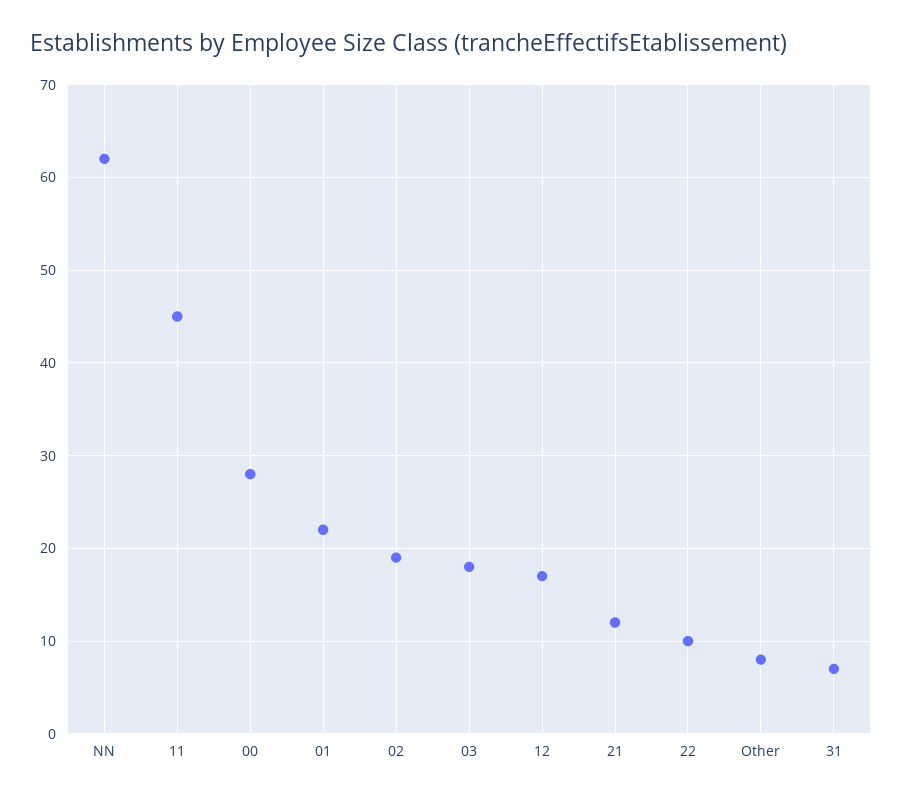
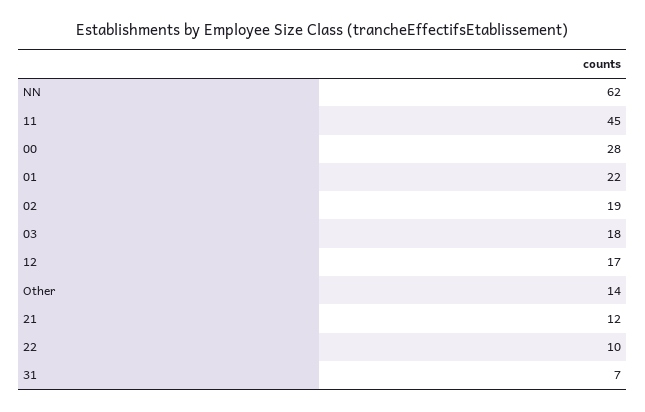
Other: 8 -> 14

